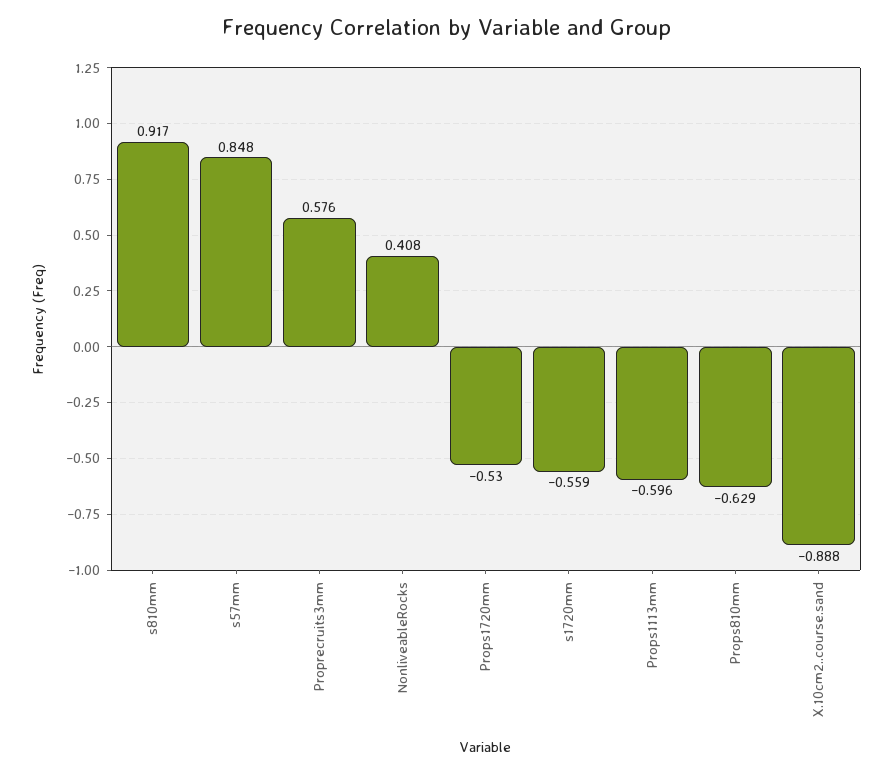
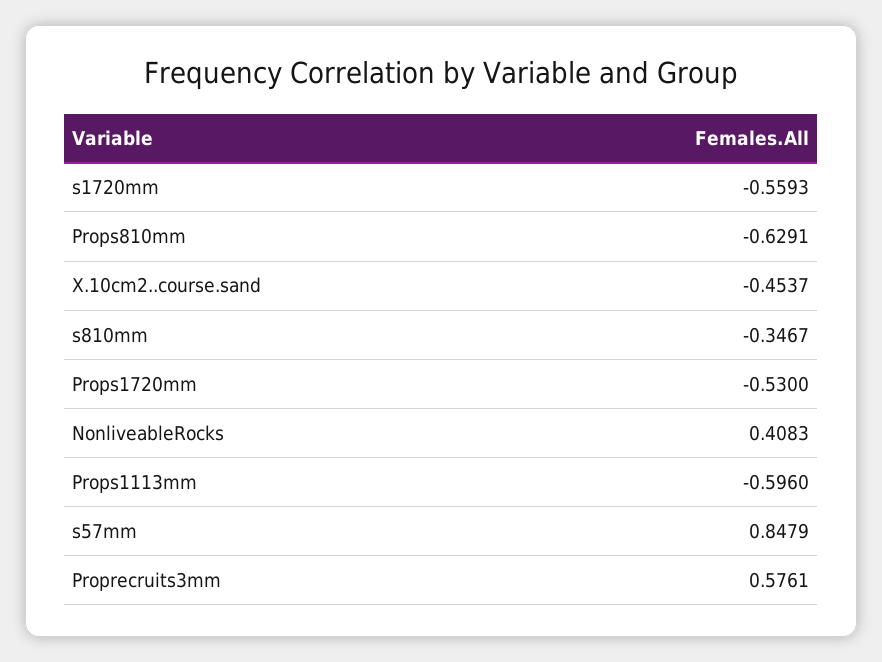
s810mm: 0.917 -> -0.3467
X.10cm2..course.sand: -0.888 -> -0.4537

